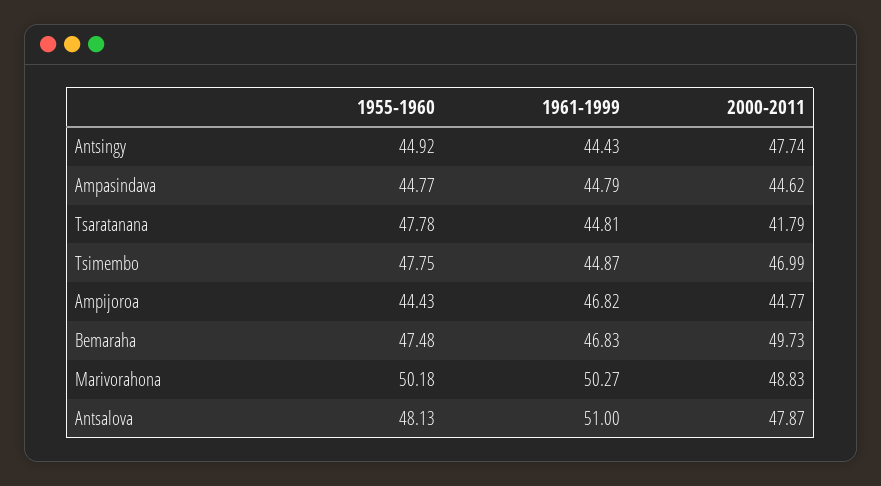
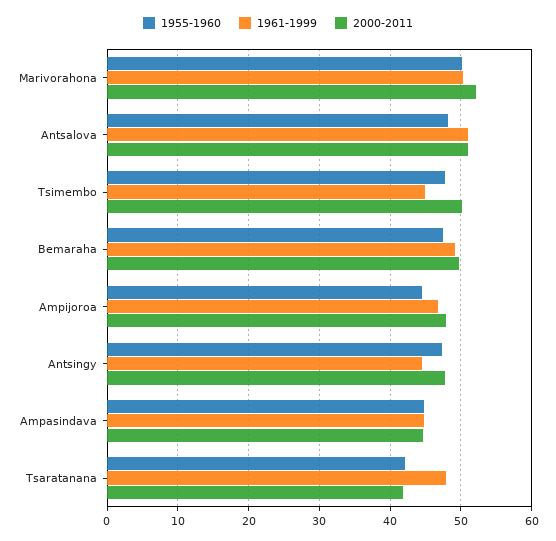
1955-1960, Antsingy: 44.92 -> 47
1955-1960, Tsaratanana: 47.78 -> 42
1961-1999, Tsaratanana: 44.81 -> 48
2000-2011, Tsimembo: 46.99 -> 50
2000-2011, Ampijoroa: 44.77 -> 48
1961-1999, Bemaraha: 46.83 -> 49
2000-2011, Marivorahona: 48.83 -> 52
2000-2011, Antsalova: 47.87 -> 51

